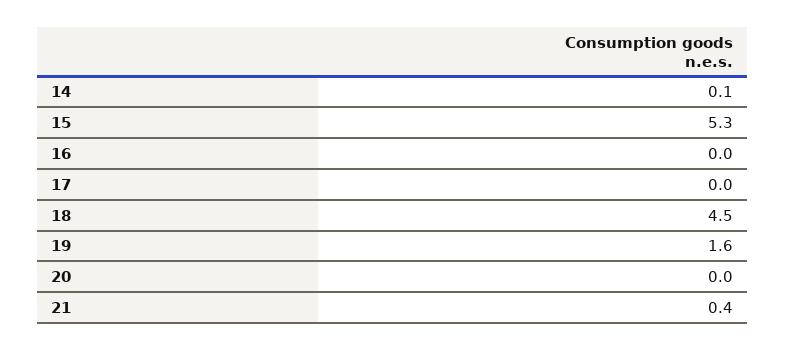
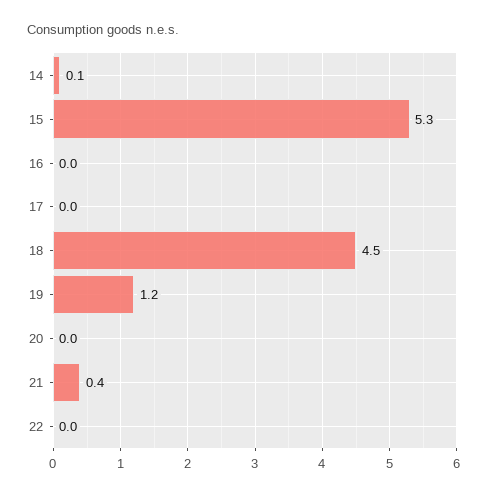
19: 1.6 -> 1.2
22: none -> 0

